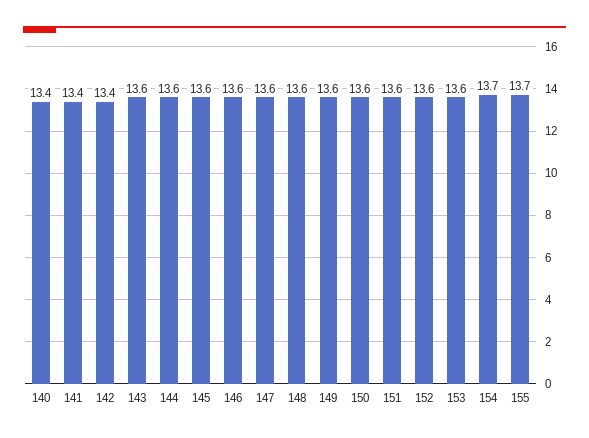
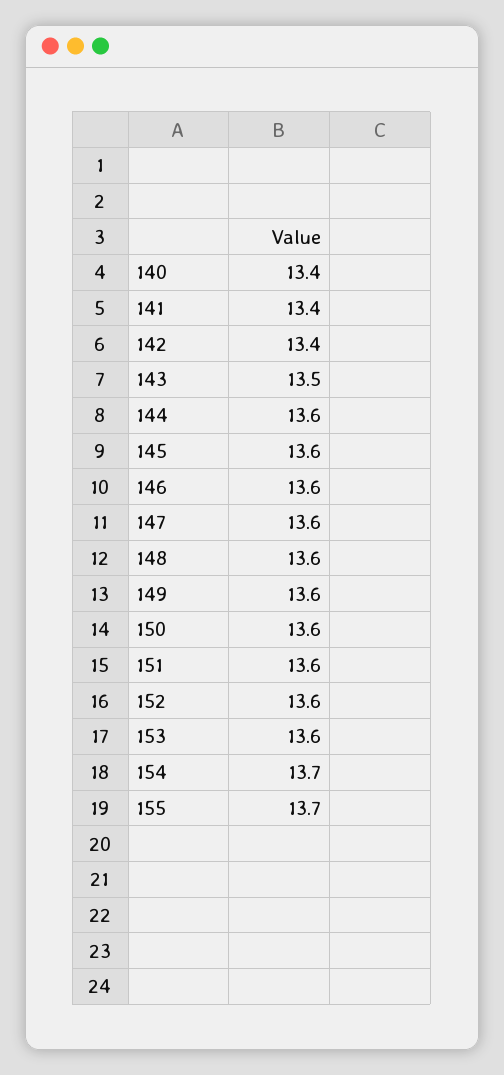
143: 13.6 -> 13.5

